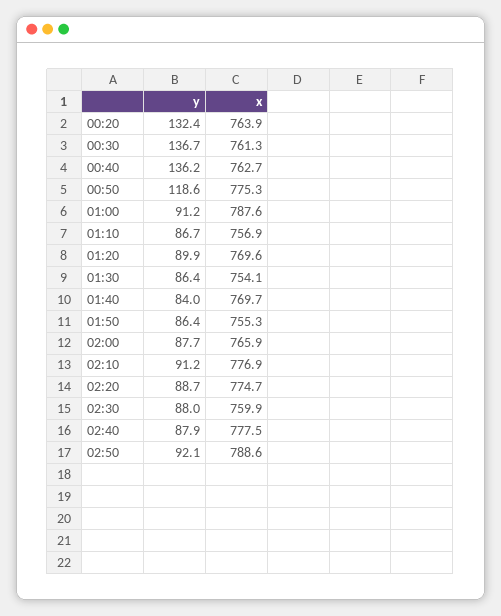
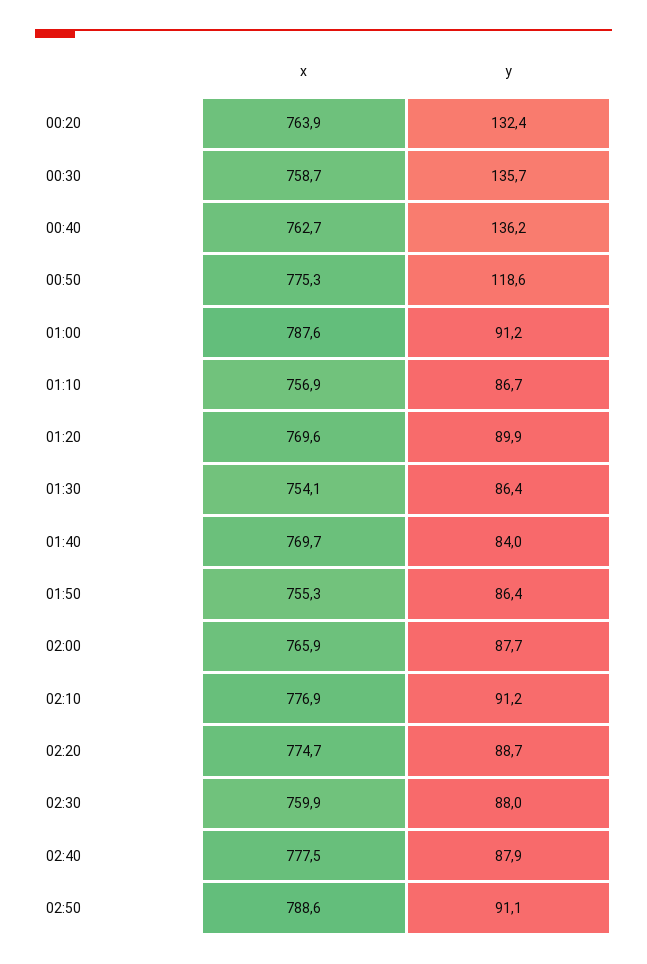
y, 00:30: 136.7 -> 135.7
x, 00:30: 761.3 -> 758.7
y, 02:50: 92.1 -> 91.1

